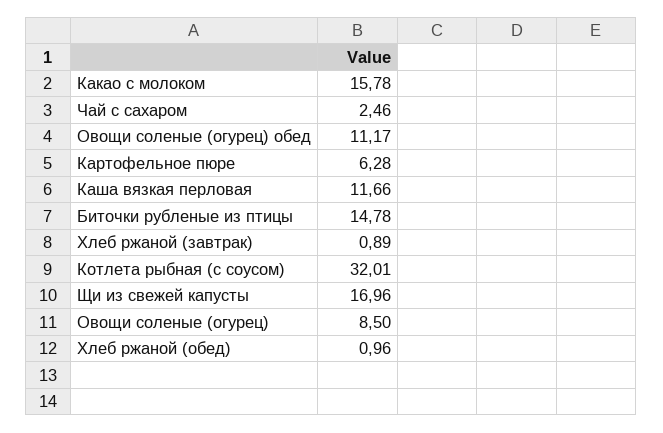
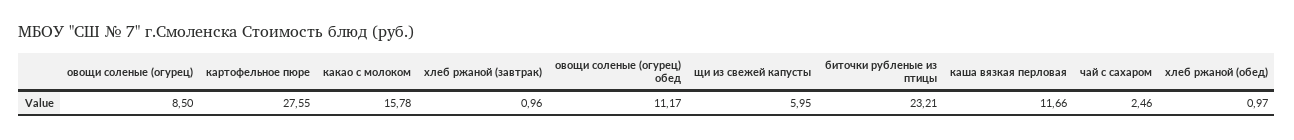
Картофельное пюре: 6.28 -> 27.55
Биточки рубленые из птицы: 14.78 -> 23.21
Хлеб ржаной (завтрак): 0.89 -> 0.96
Котлета рыбная (с соусом): 32.01 -> none
Щи из свежей капусты: 16.96 -> 5.95
Хлеб ржаной (обед): 0.96 -> 0.97

